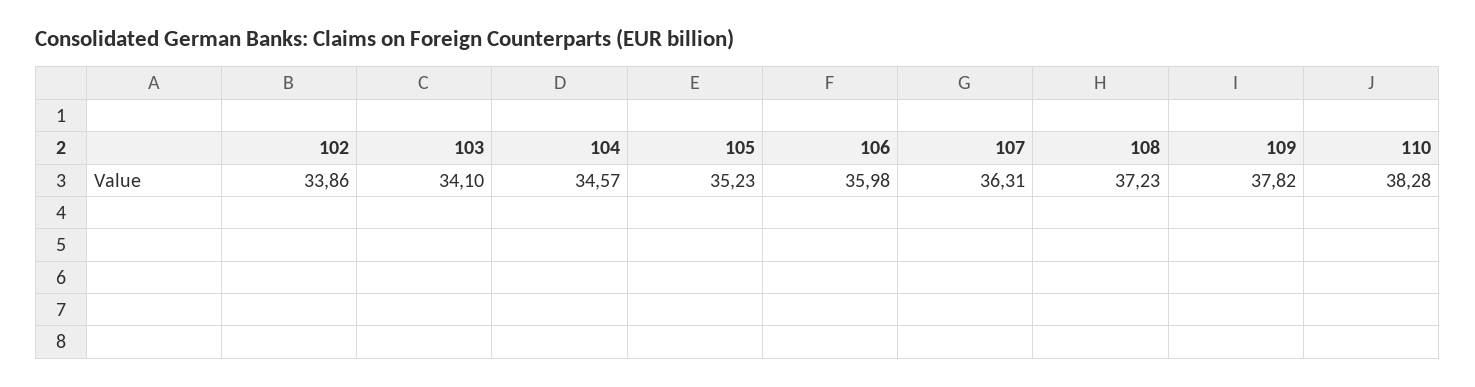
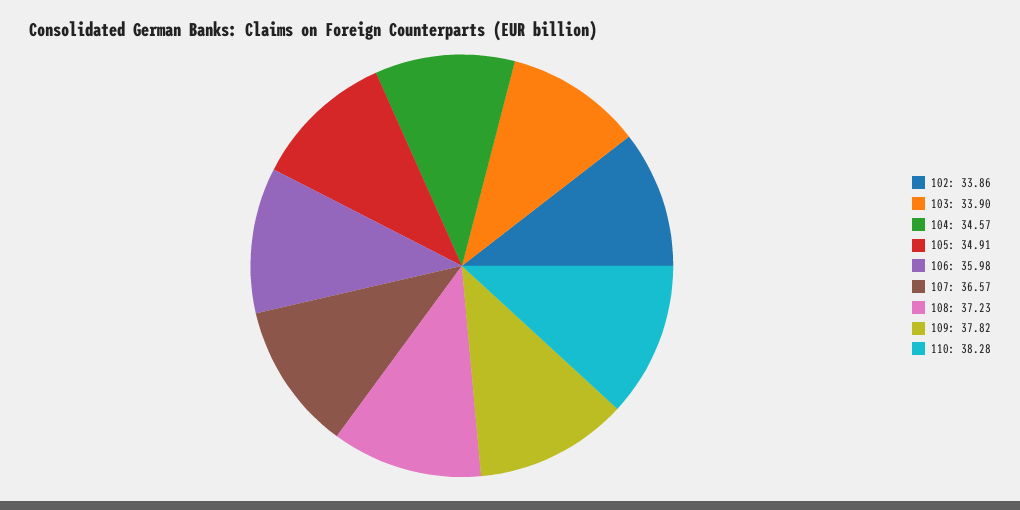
103: 34.1 -> 33.9
105: 35.23 -> 34.91
107: 36.31 -> 36.57

